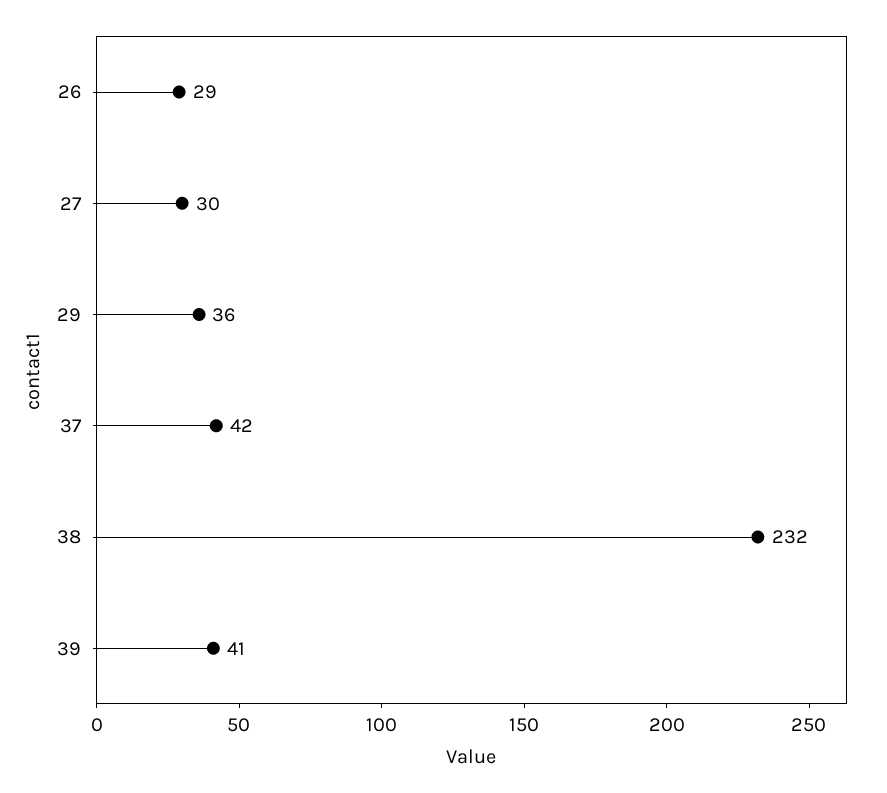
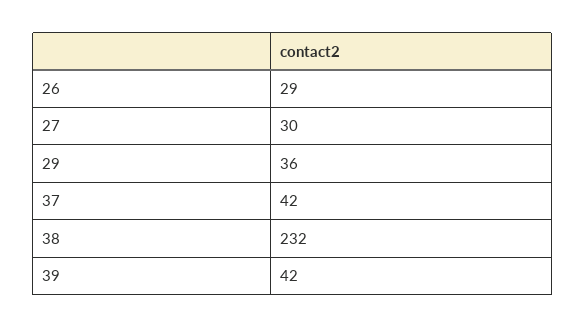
39: 41 -> 42

